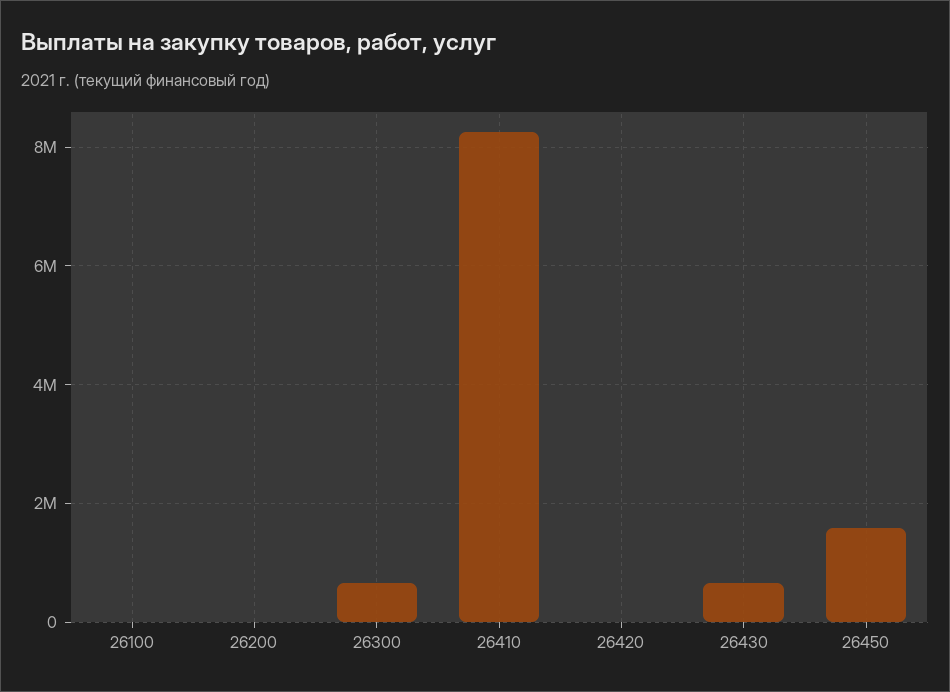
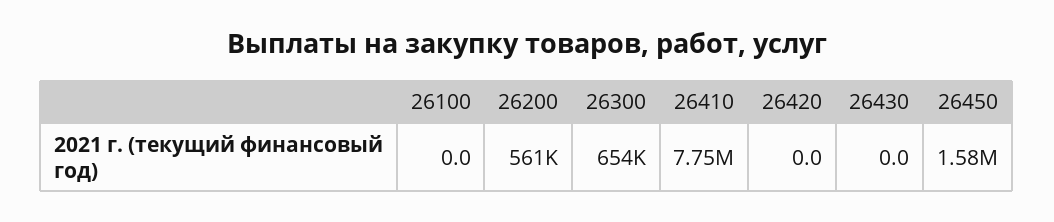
26200: 0 -> 561000
26410: 8200000 -> 7750000
26430: 600000 -> 0

